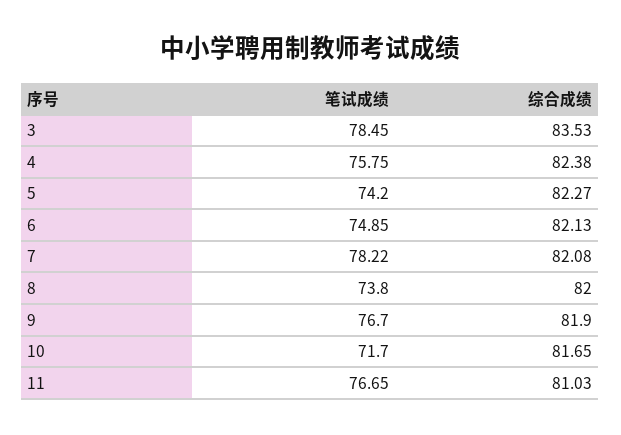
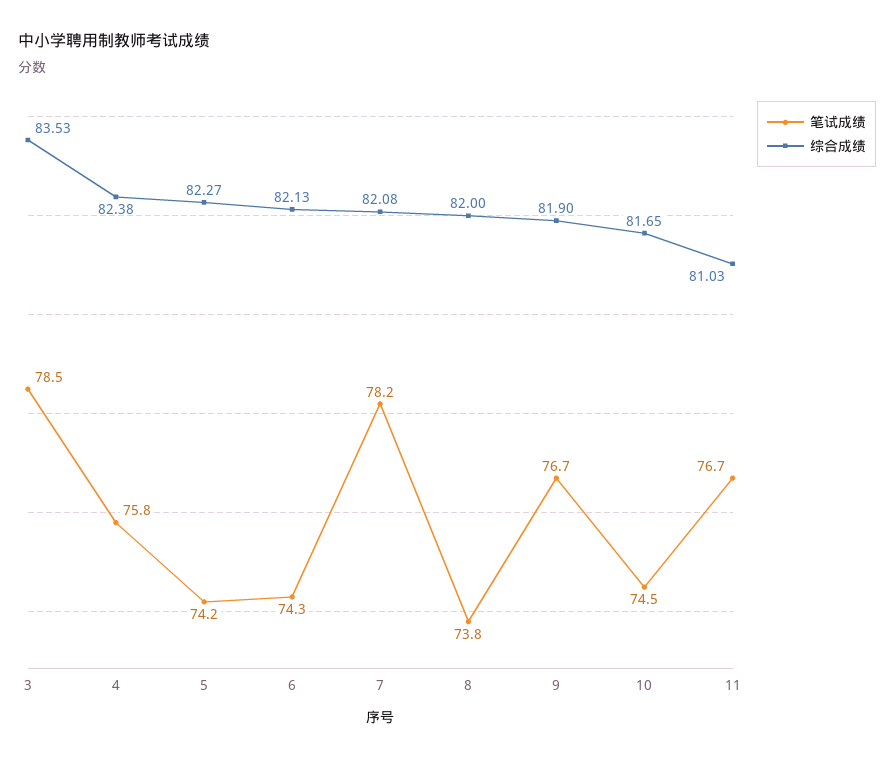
笔试成绩, 6: 74.85 -> 74.3
笔试成绩, 10: 71.7 -> 74.5

